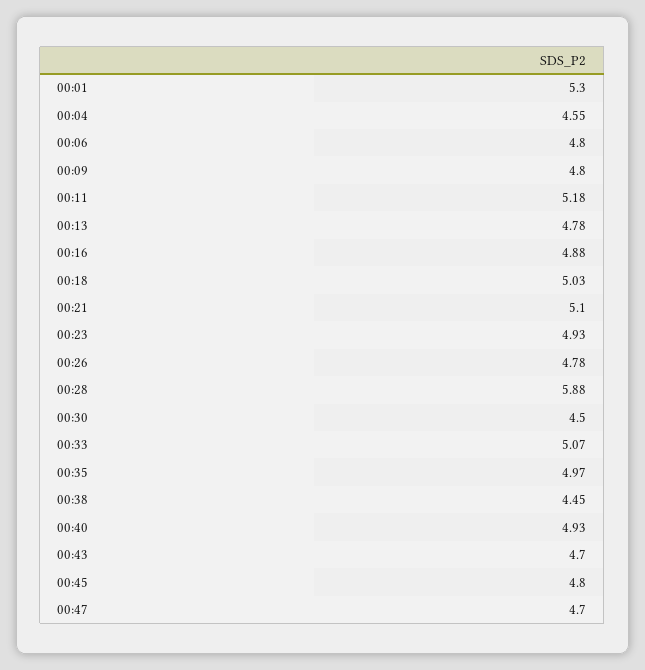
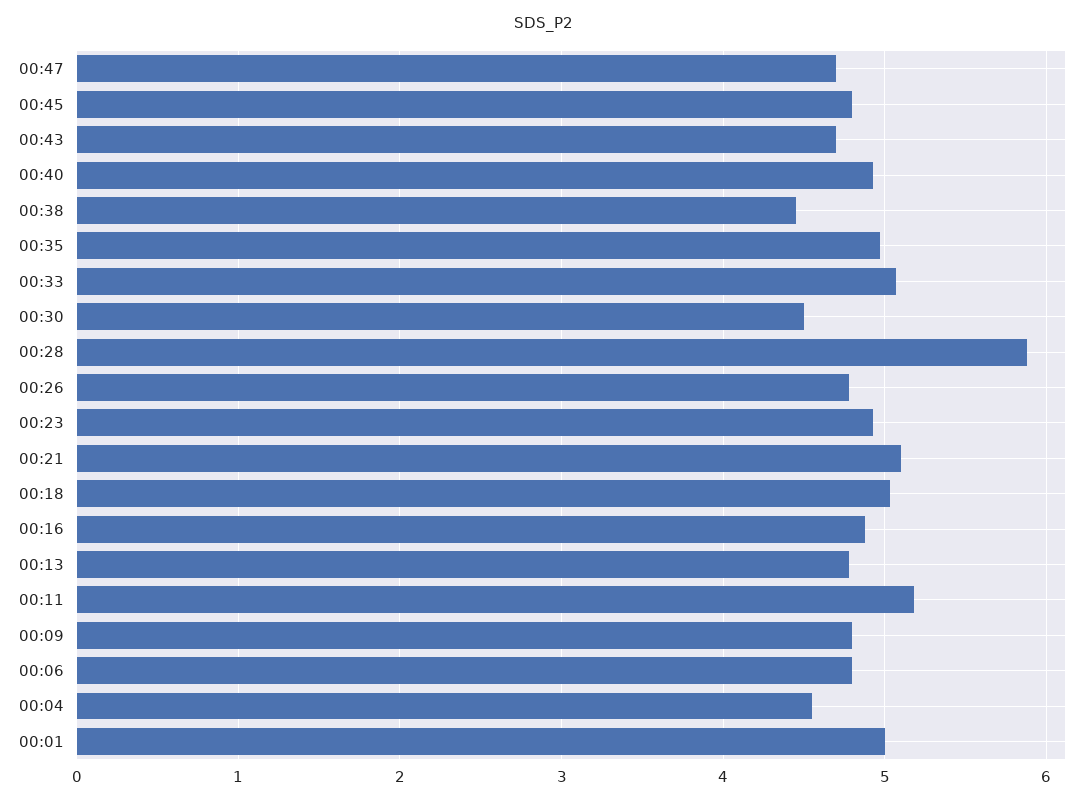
00:01: 5.3 -> 5

